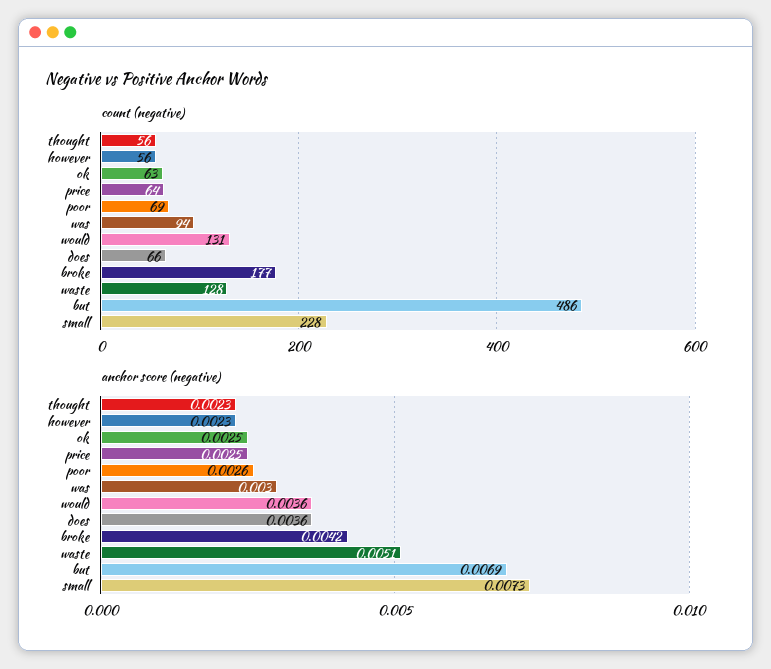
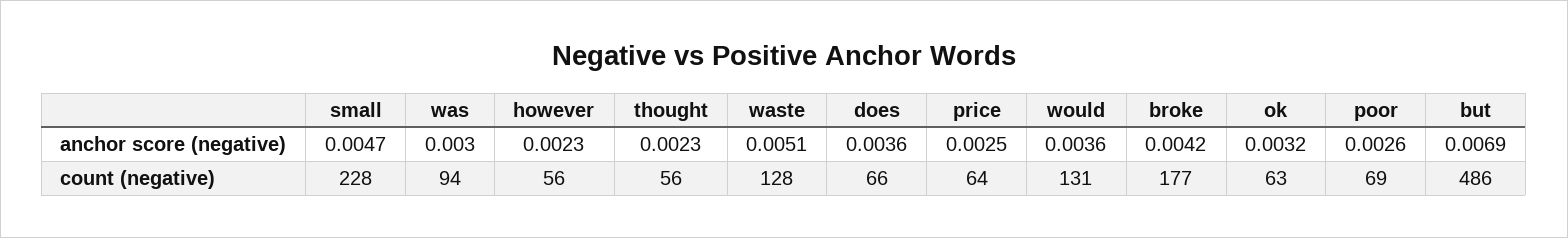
anchor score (negative), ok: 0.0025 -> 0.0032
anchor score (negative), small: 0.0073 -> 0.0047

